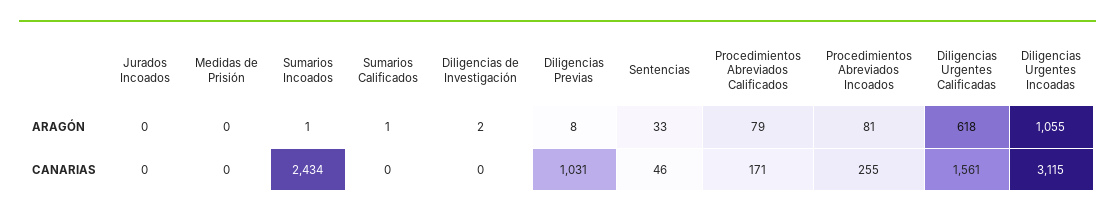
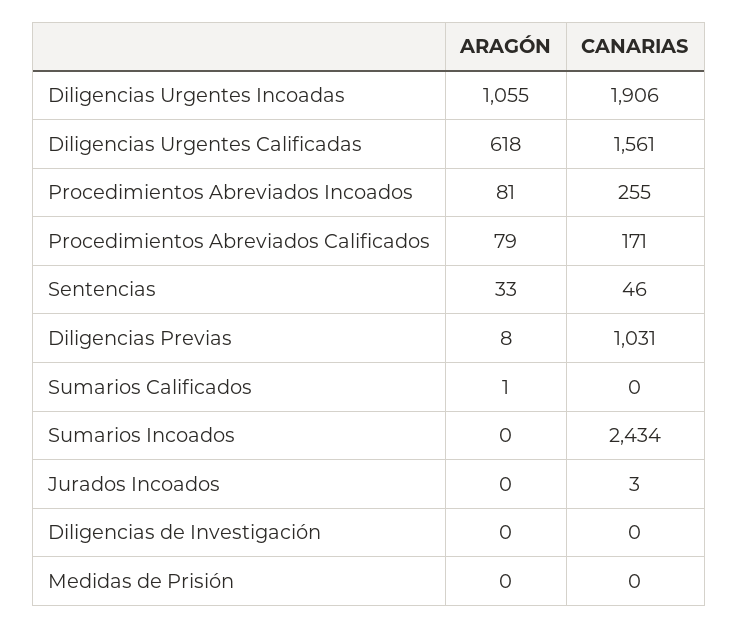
Sumarios Incoados, ARAGÓN: 1 -> 0
Diligencias de Investigación, ARAGÓN: 2 -> 0
Jurados Incoados, CANARIAS: 0 -> 3
Diligencias Urgentes Incoadas, CANARIAS: 3115 -> 1906

